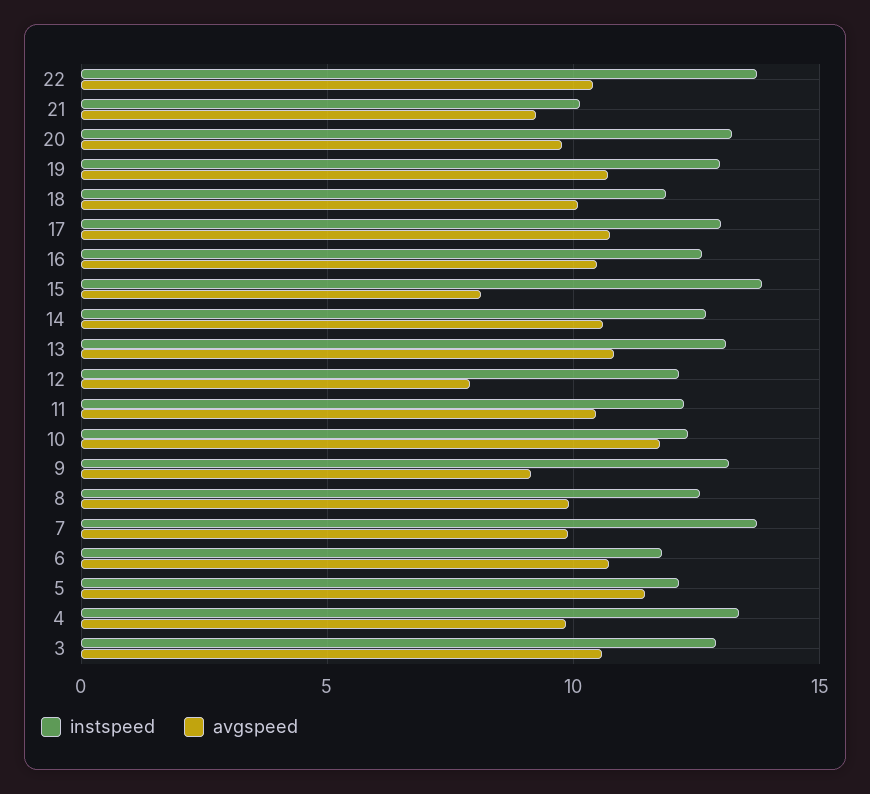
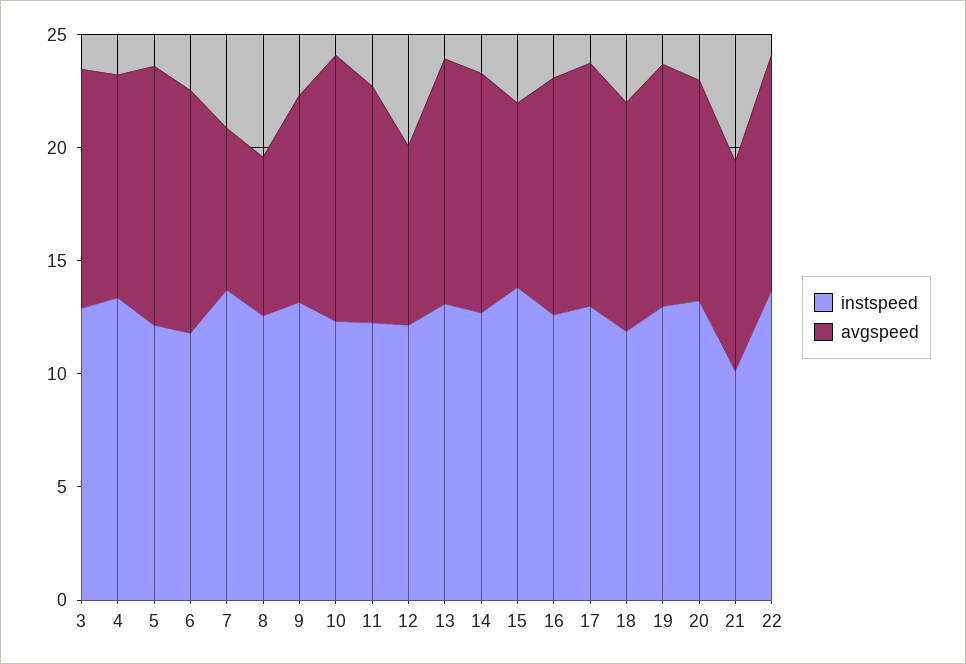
avgspeed, 8: 10 -> 7
avgspeed, 7: 10 -> 7

